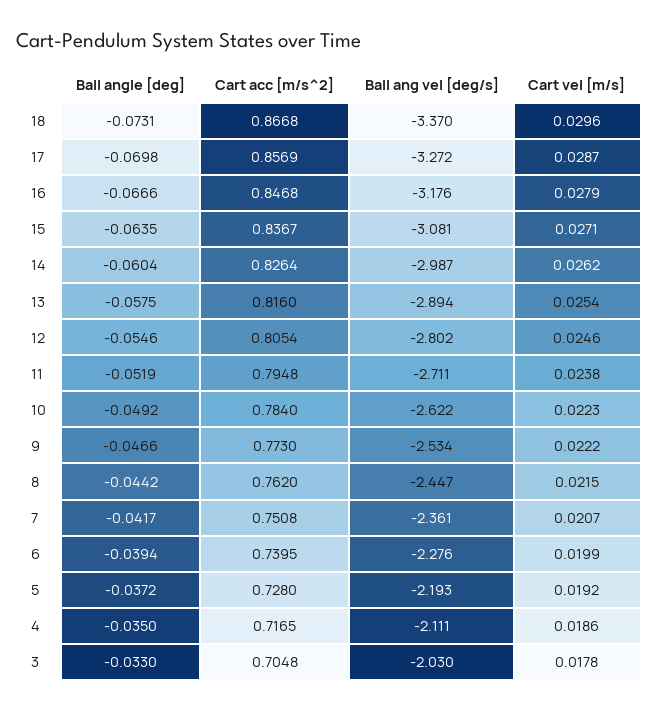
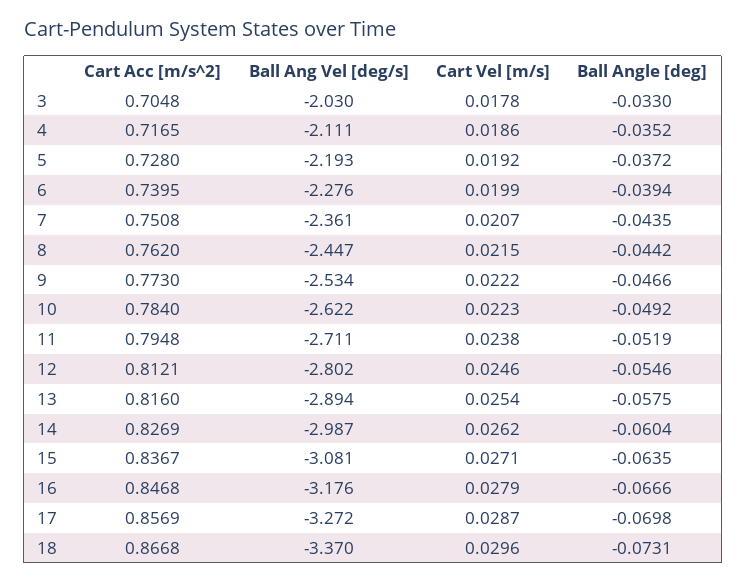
Cart acc [m/s^2], 14: 0.8264 -> 0.8269
Cart acc [m/s^2], 12: 0.8054 -> 0.8121
Ball angle [deg], 7: -0.0417 -> -0.0435
Ball angle [deg], 4: -0.035 -> -0.0352

